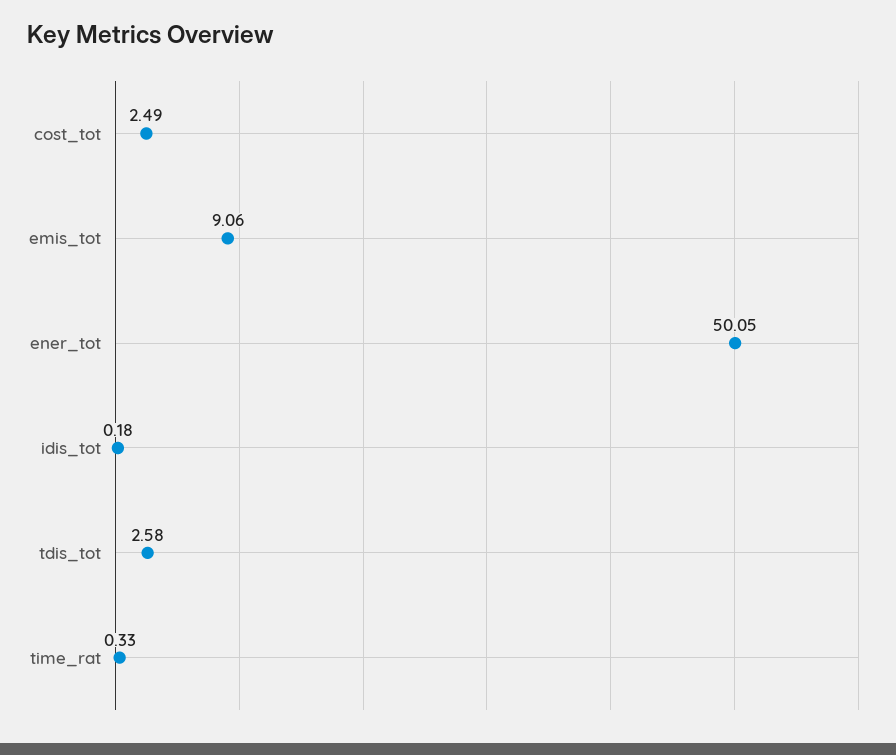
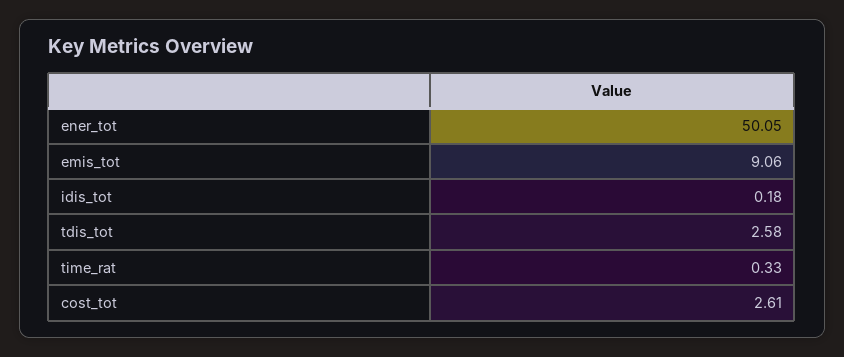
cost_tot: 2.49 -> 2.61

